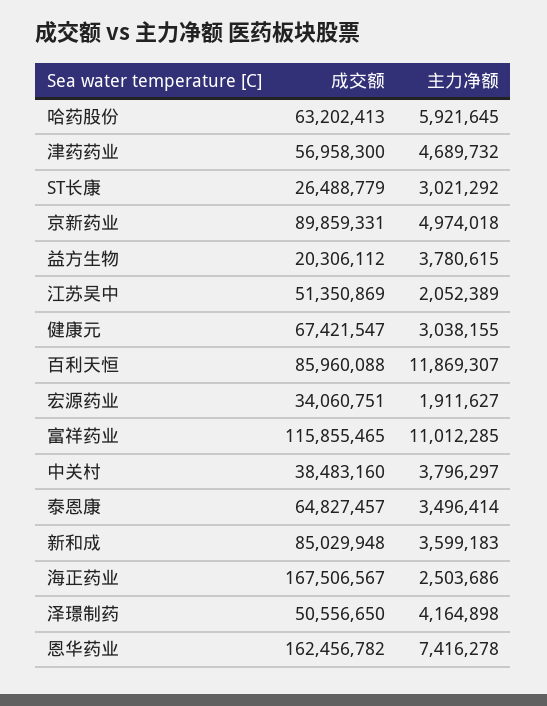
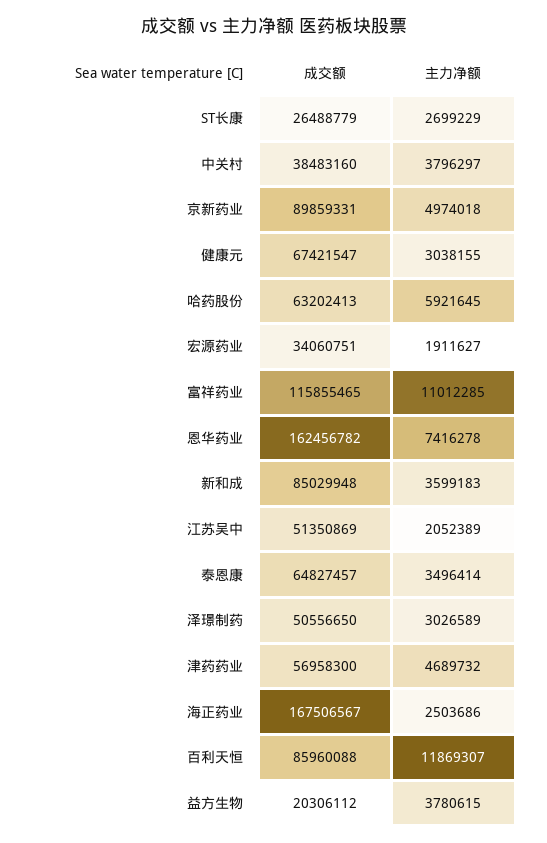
主力净额, ST长康: 3021292 -> 2699229
主力净额, 泽璟制药: 4164898 -> 3026589

